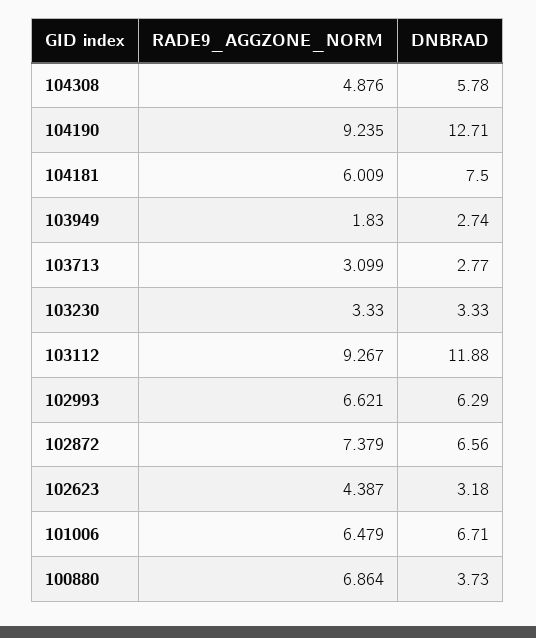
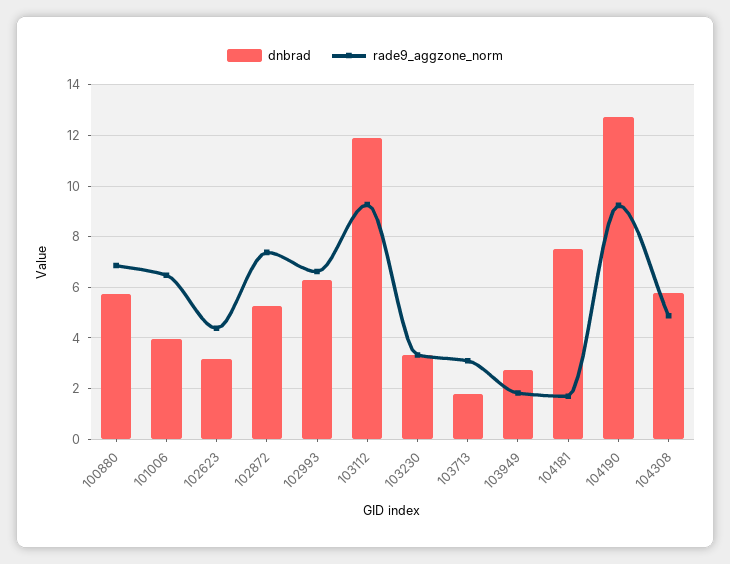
RADE9_AGGZONE_NORM, 104181: 6.009 -> 1.75
DNBRAD, 103713: 2.77 -> 1.75
DNBRAD, 102872: 6.56 -> 5.25
DNBRAD, 101006: 6.71 -> 4
DNBRAD, 100880: 3.73 -> 5.75

